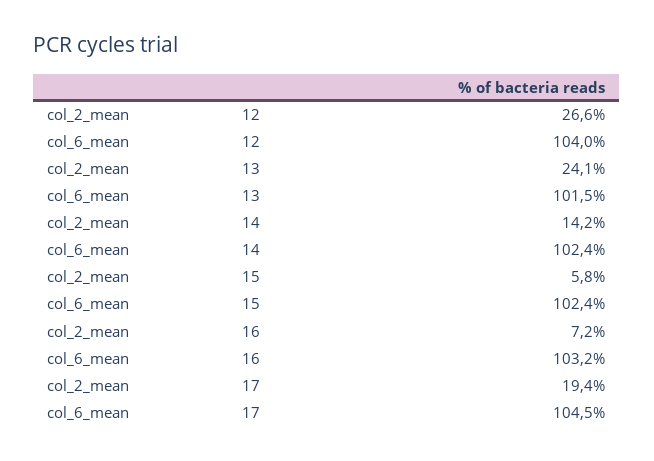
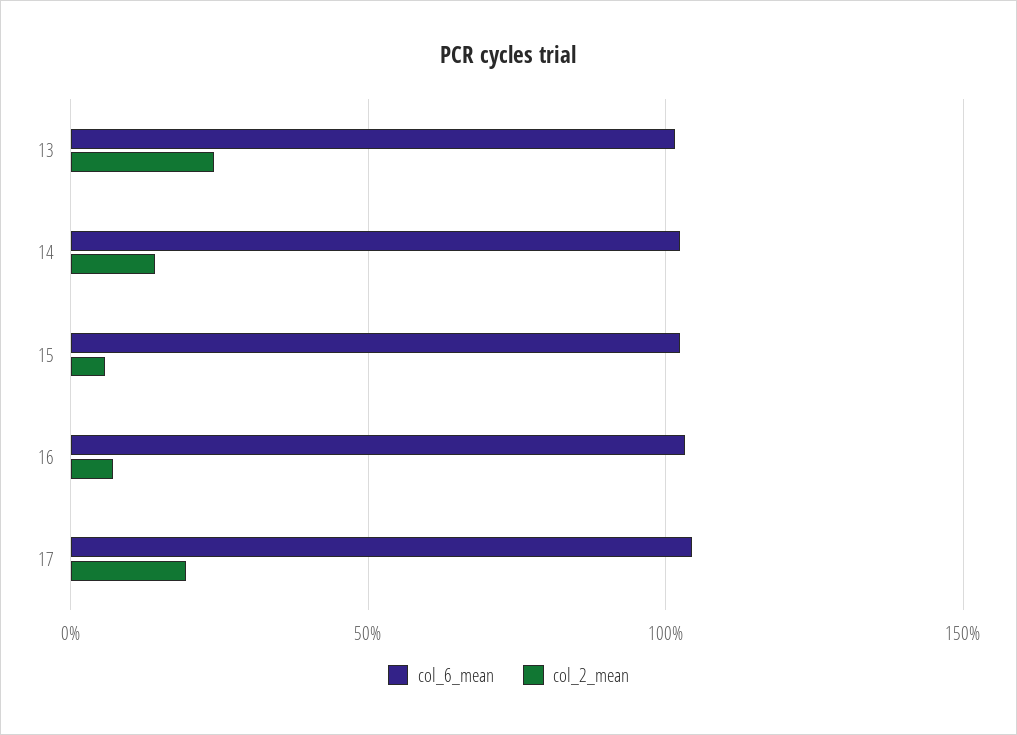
col_2_mean, 12: 26.6 -> none
col_6_mean, 12: 104 -> none

